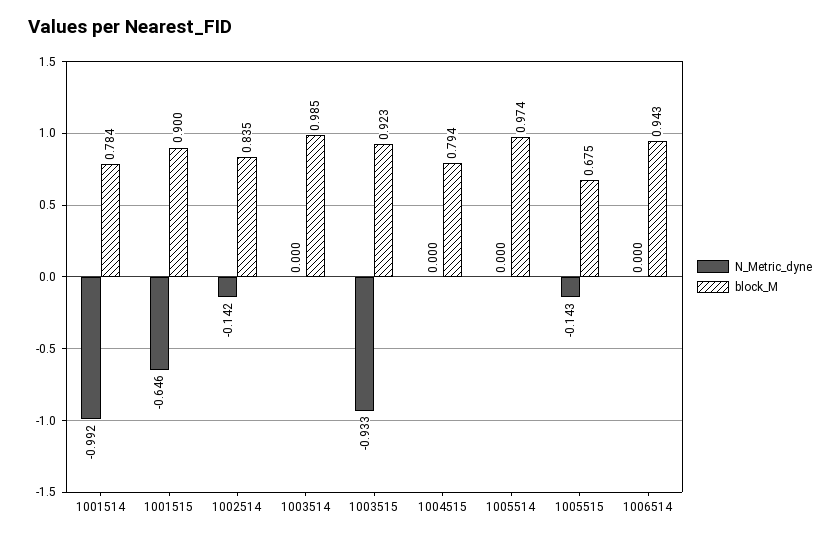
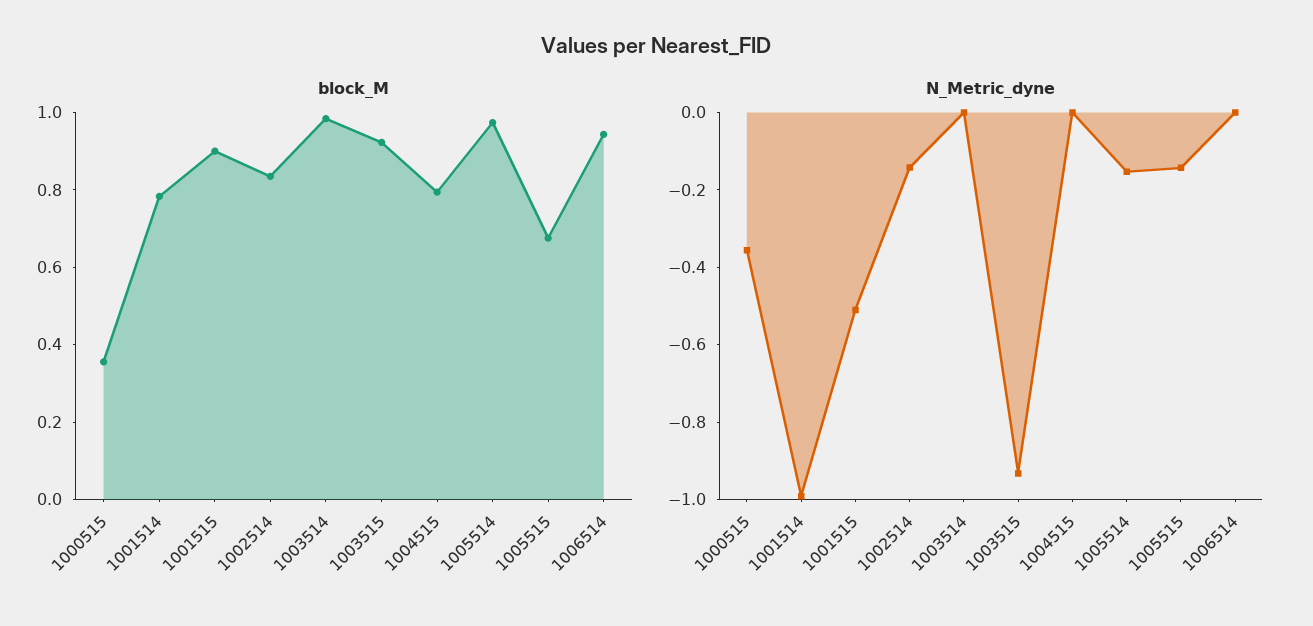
N_Metric_dyne, 1001515: -0.646 -> -0.5
N_Metric_dyne, 1005514: 0 -> -0.15
block_M, 1000515: none -> 0.35
N_Metric_dyne, 1000515: none -> -0.35

